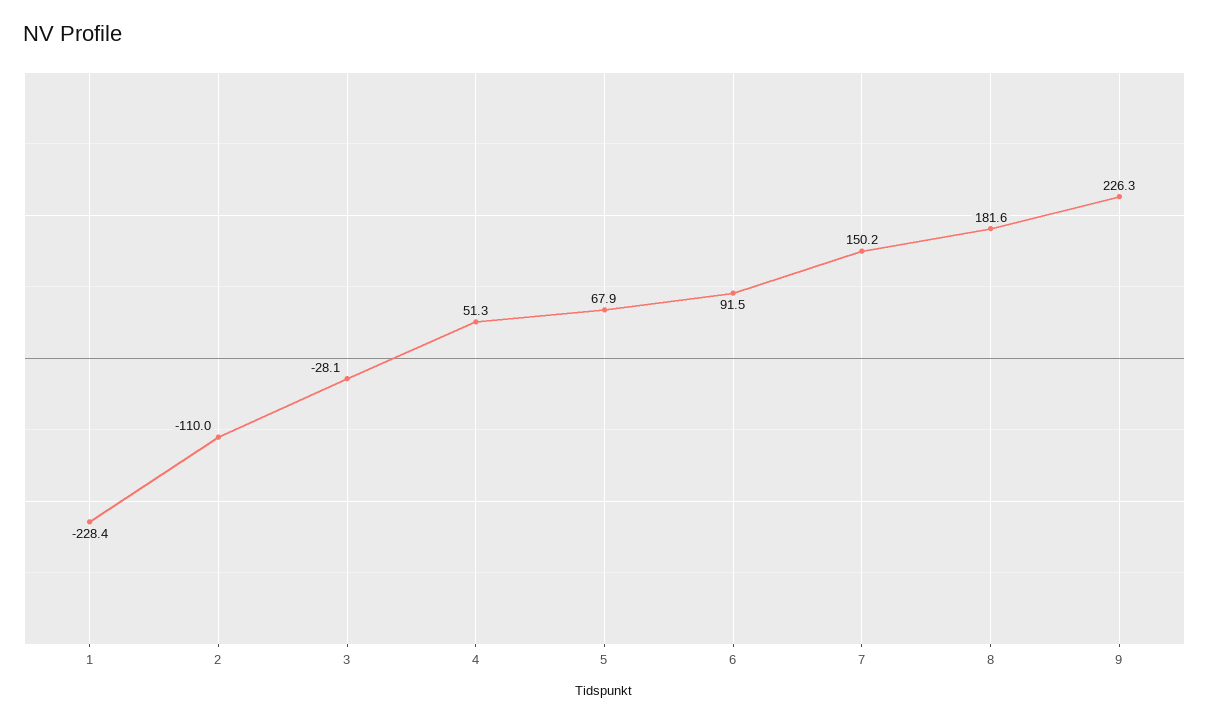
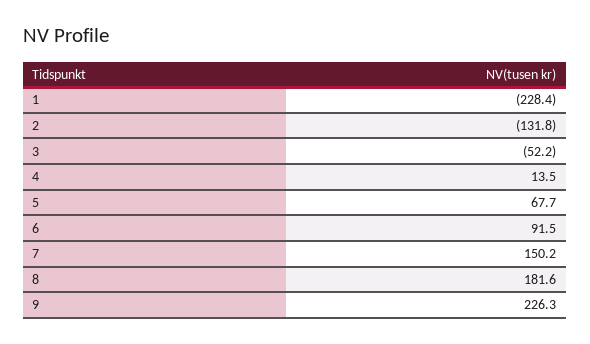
2: -110 -> -131.8
3: -28.1 -> -52.2
4: 51.3 -> 13.5
5: 67.9 -> 67.7

